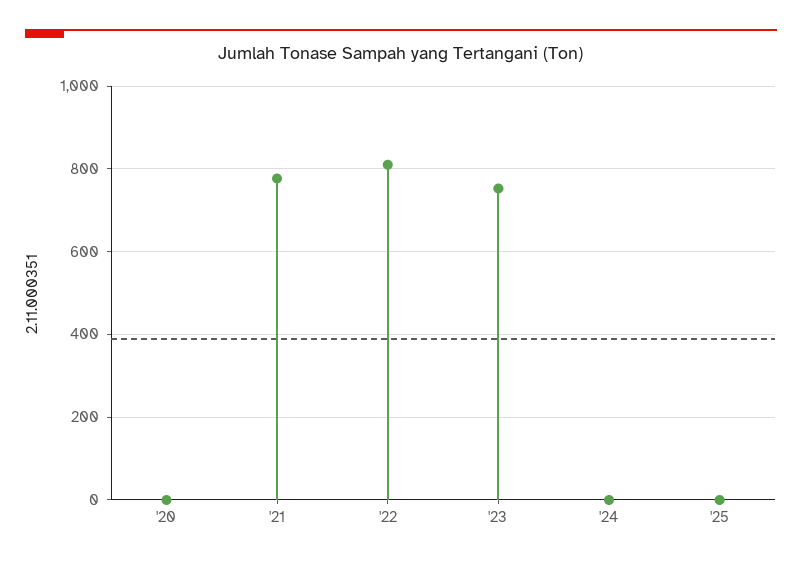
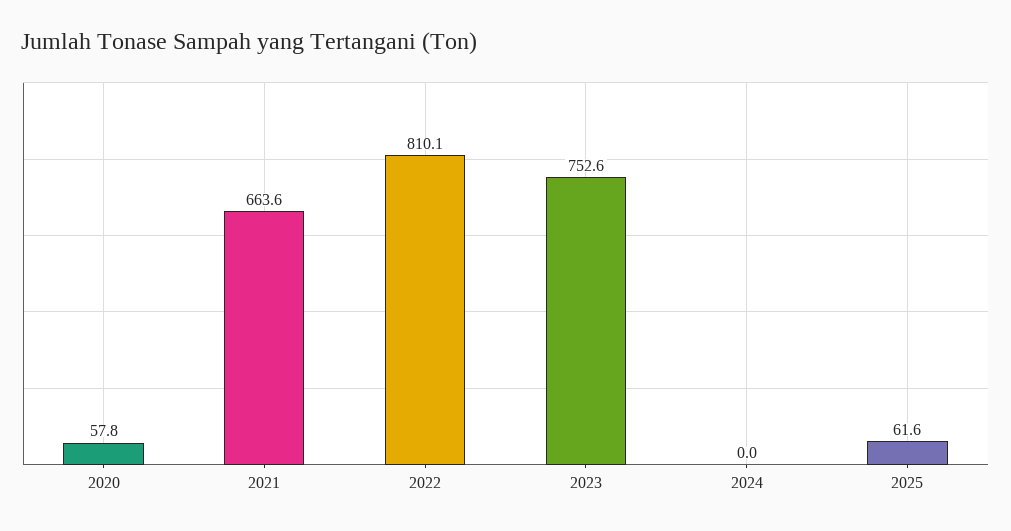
'20: 0 -> 57.8
'21: 780 -> 663.6
'25: 0 -> 61.6

